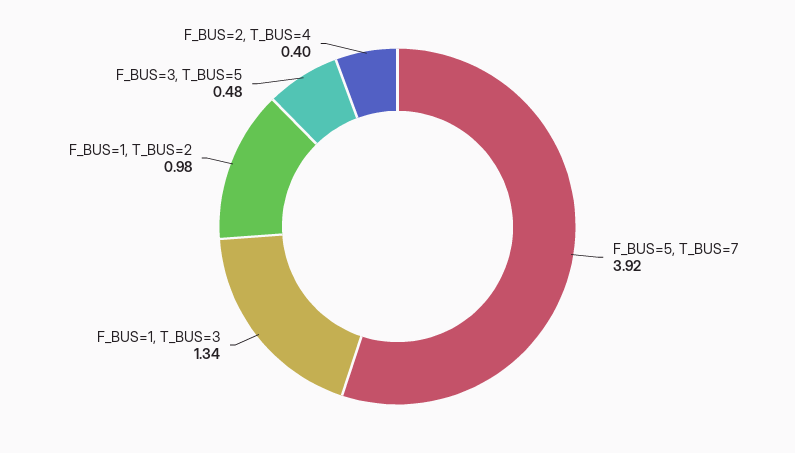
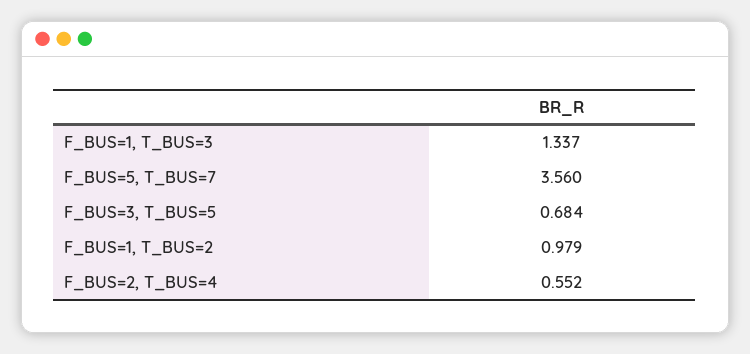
F_BUS=5, T_BUS=7: 3.92 -> 3.56
F_BUS=3, T_BUS=5: 0.48 -> 0.684
F_BUS=2, T_BUS=4: 0.4 -> 0.552

